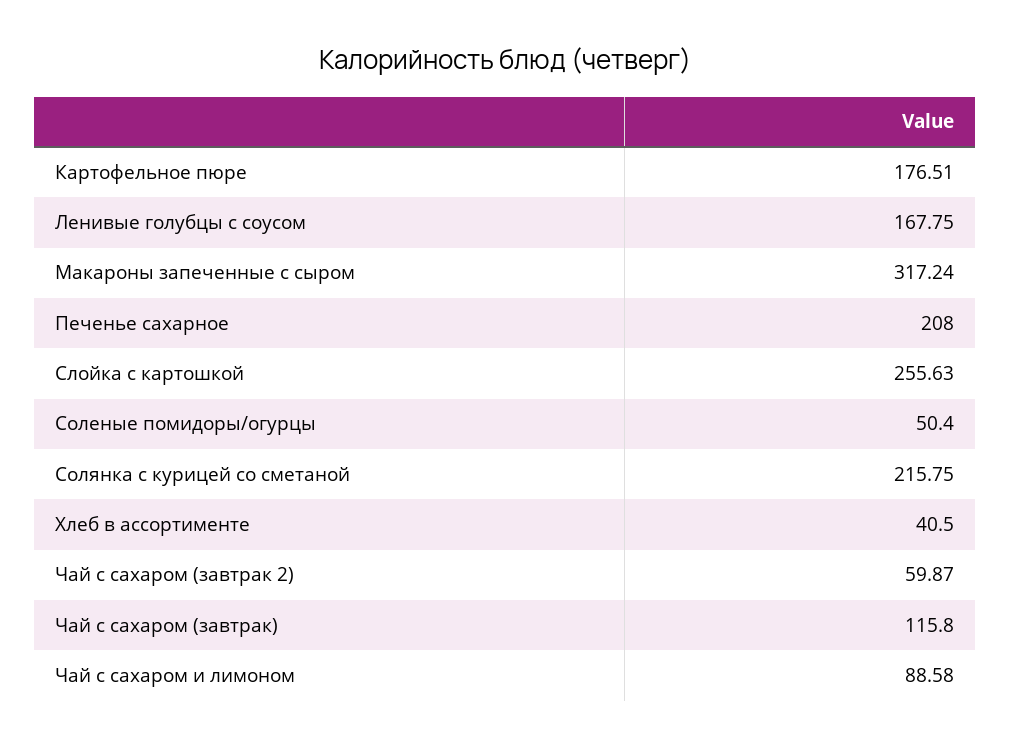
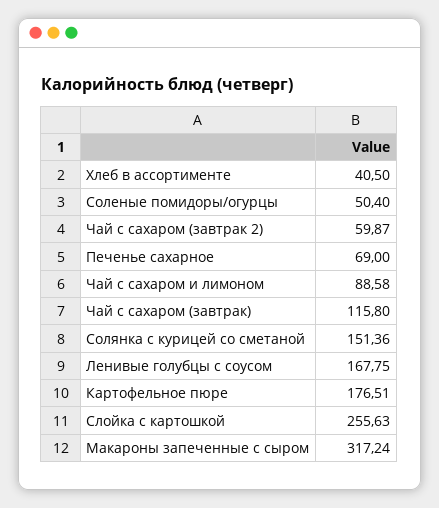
Печенье сахарное: 208 -> 69
Солянка с курицей со сметаной: 215.75 -> 151.36

